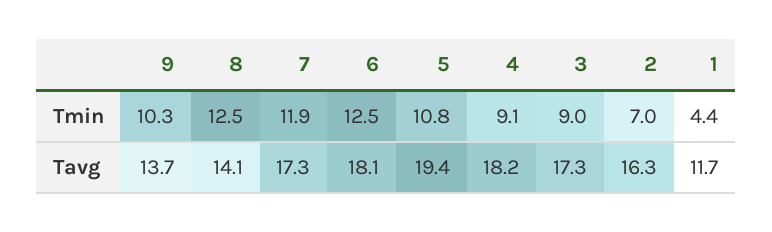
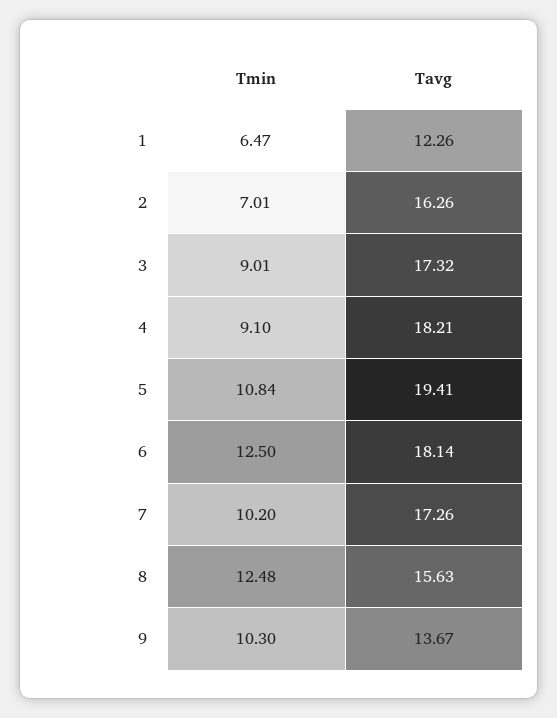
7, Tmin: 11.9 -> 10.2
1, Tmin: 4.4 -> 6.47
8, Tavg: 14.1 -> 15.63
1, Tavg: 11.7 -> 12.26

